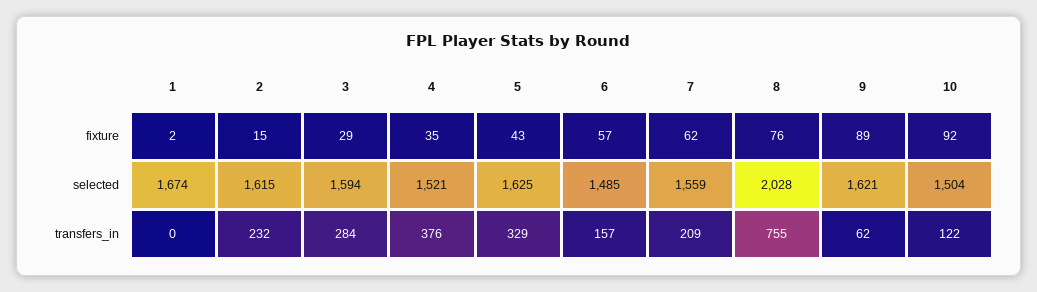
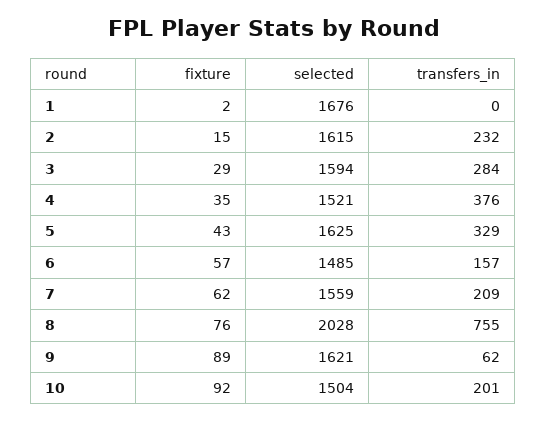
1, selected: 1674 -> 1676
10, transfers_in: 122 -> 201

